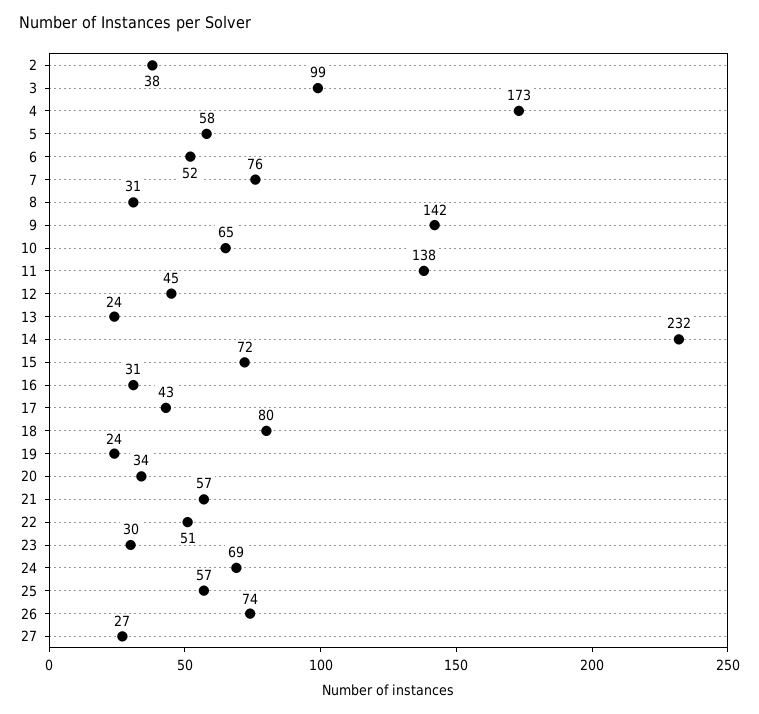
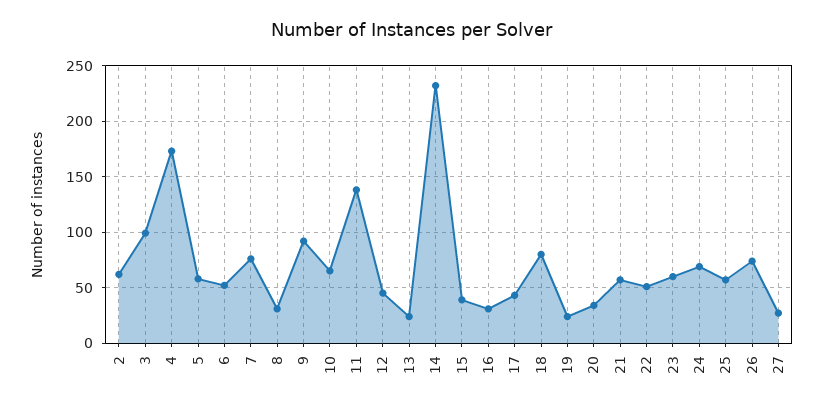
2: 38 -> 60
9: 142 -> 90
15: 72 -> 40
23: 30 -> 60

